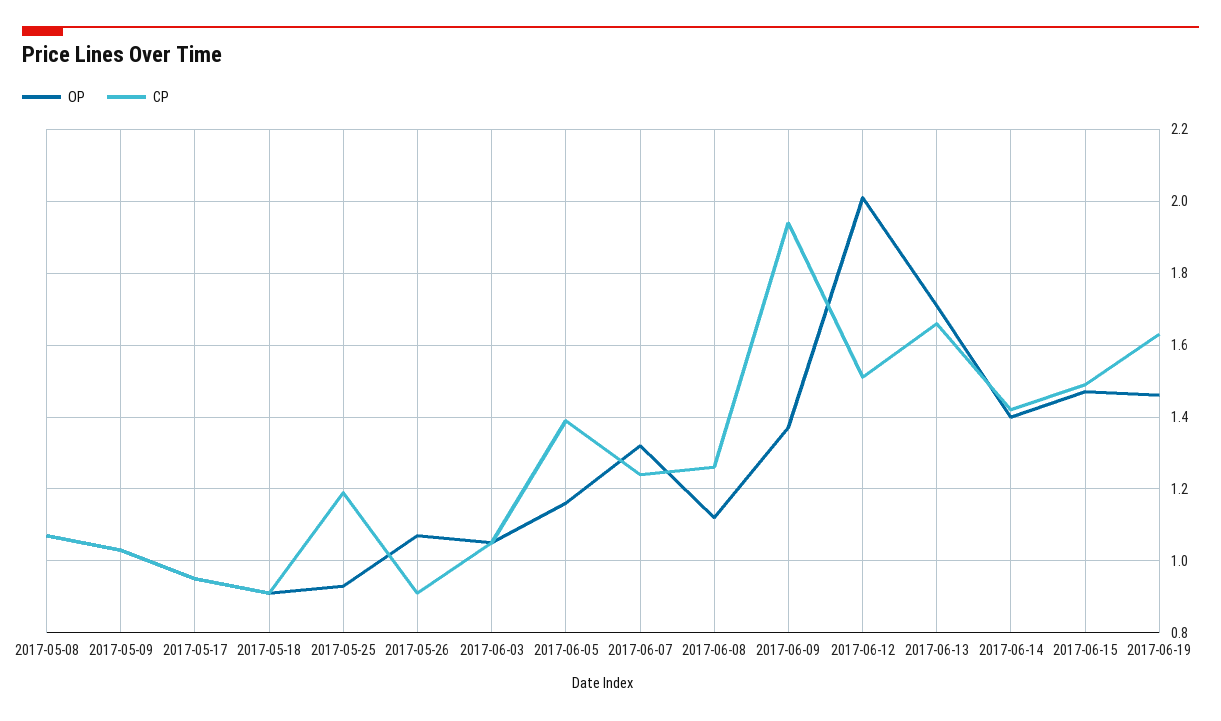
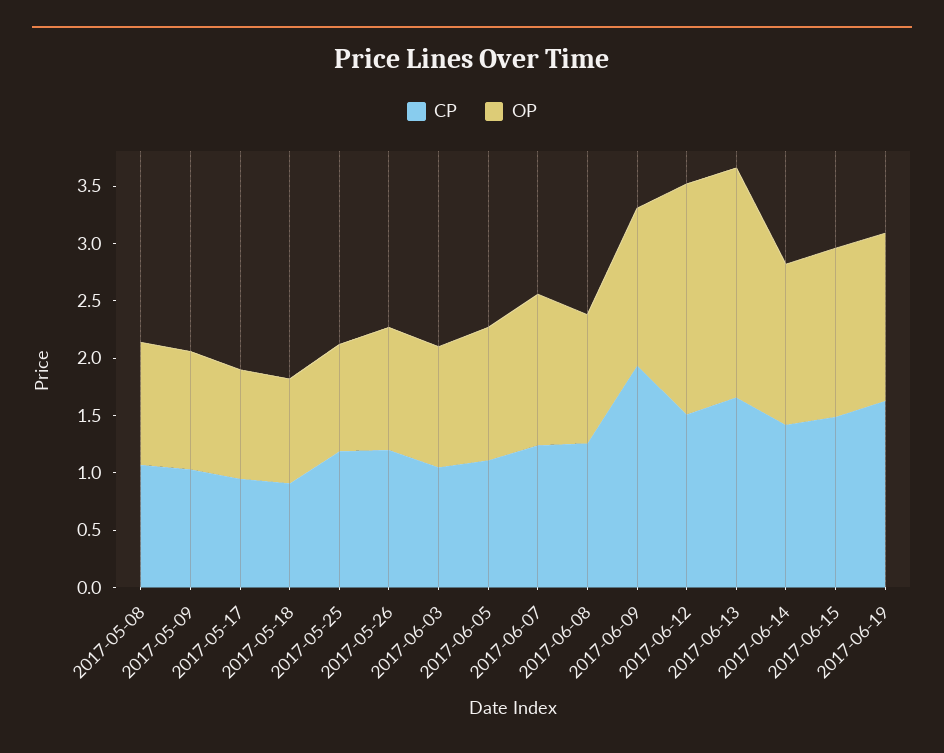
CP, 2017-05-26: 0.9 -> 1.2
CP, 2017-06-05: 1.4 -> 1.1
OP, 2017-06-13: 1.7 -> 2

